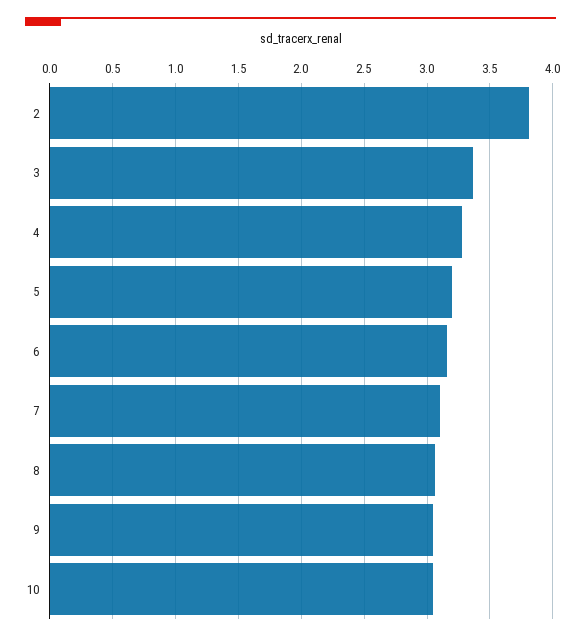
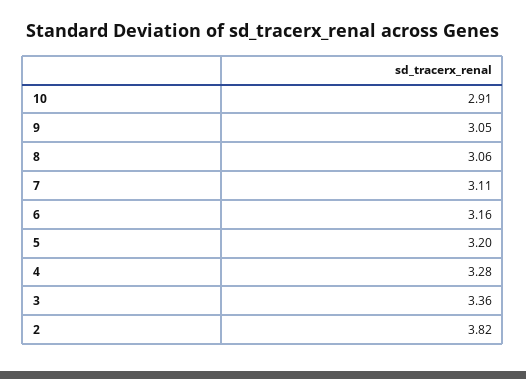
10: 3.05 -> 2.91

